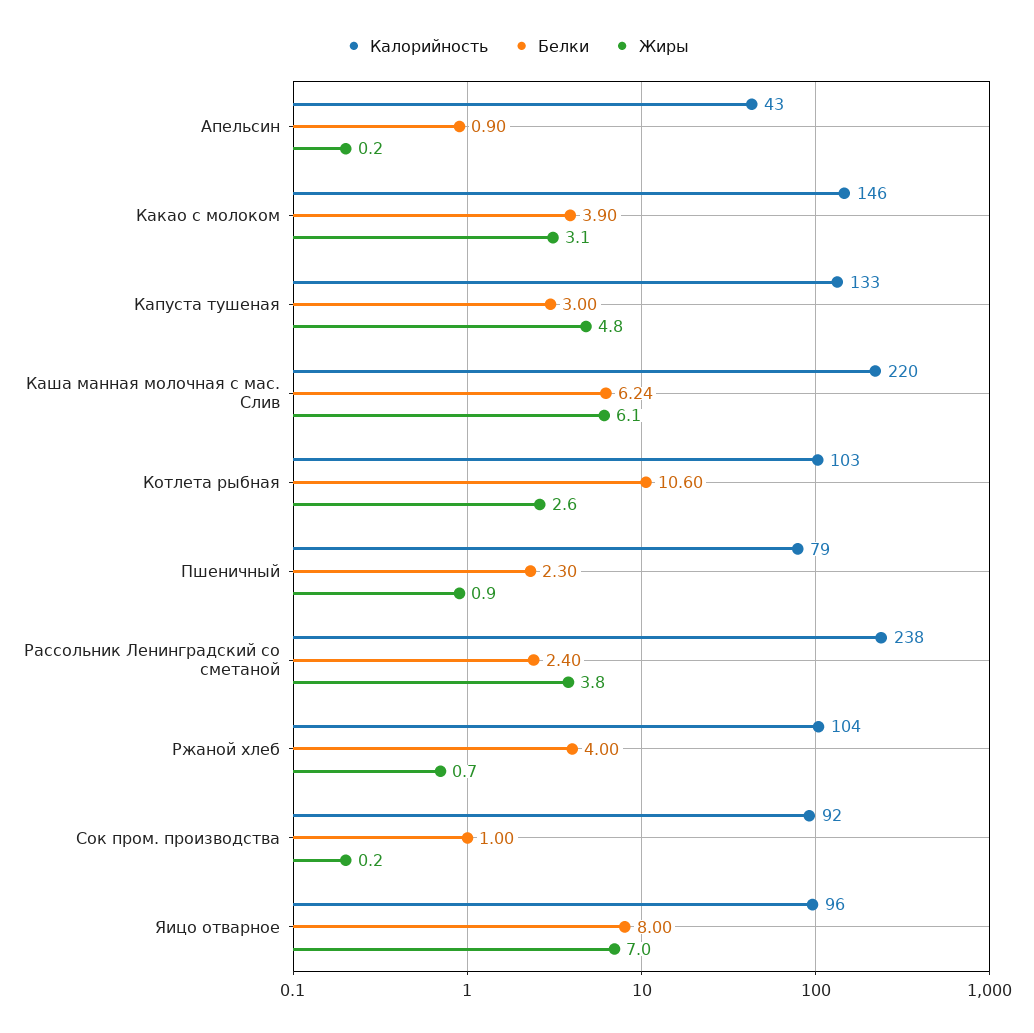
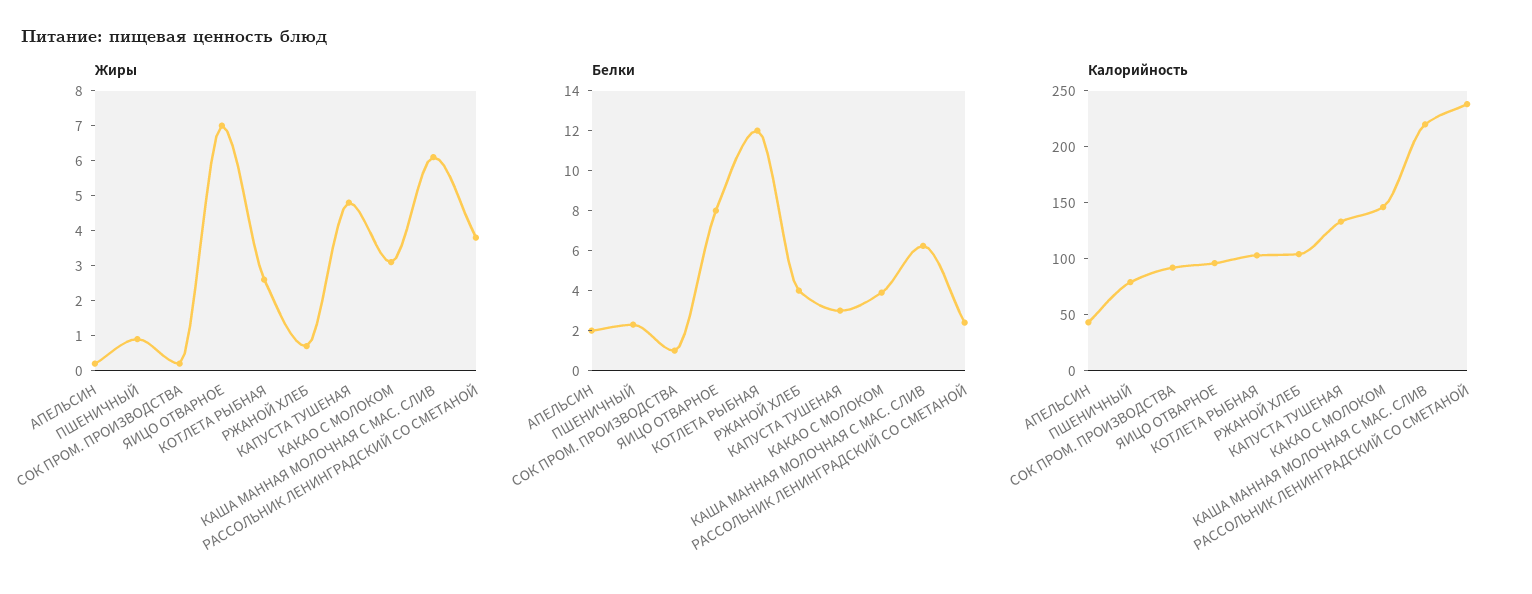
Белки, Апельсин: 0.9 -> 2
Белки, Котлета рыбная: 10.6 -> 12

